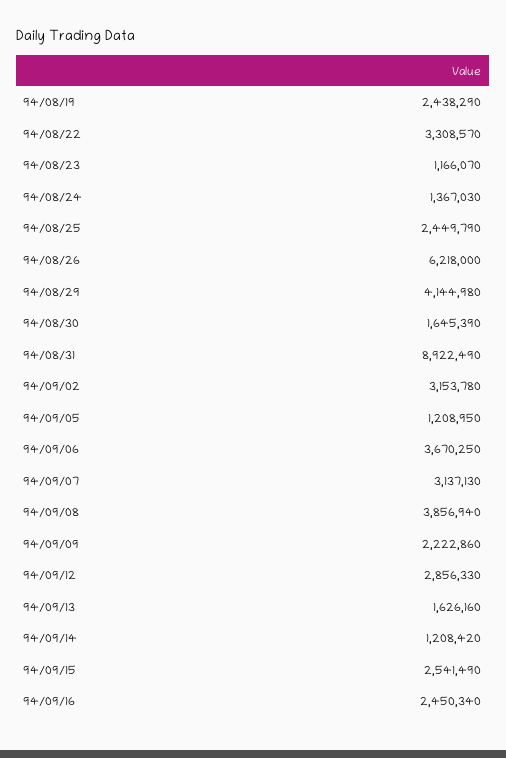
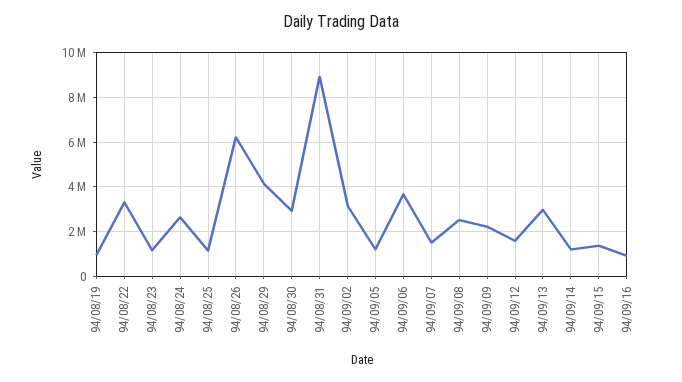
94/08/19: 2438290 -> 1000000
94/08/24: 1367030 -> 2500000
94/08/25: 2449790 -> 1000000
94/08/30: 1645390 -> 3000000
94/09/07: 3137130 -> 1500000
94/09/08: 3856940 -> 2500000
94/09/12: 2856330 -> 1500000
94/09/13: 1626160 -> 3000000
94/09/15: 2541490 -> 1500000
94/09/16: 2450340 -> 1000000

